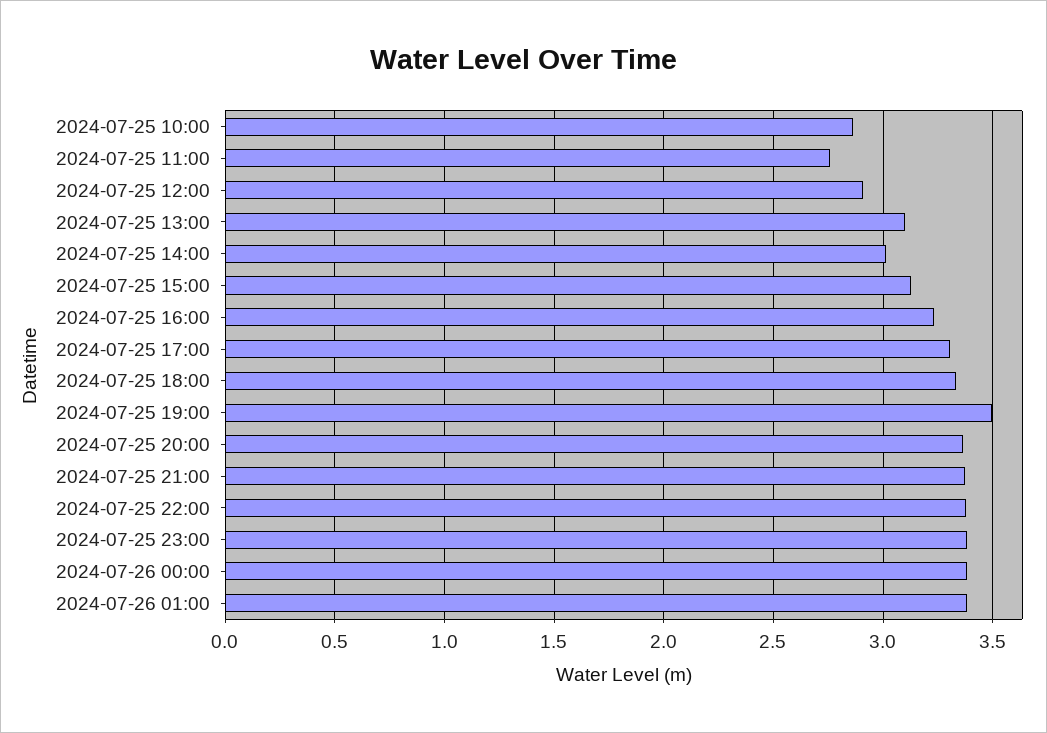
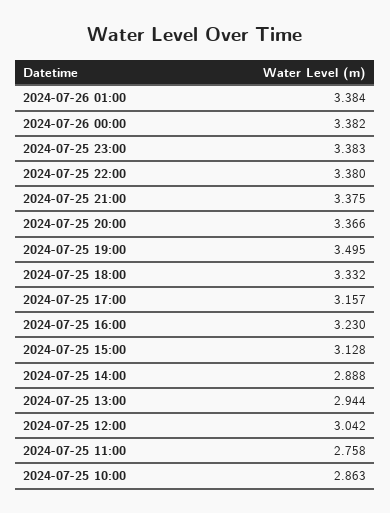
2024-07-25 12:00: 2.9 -> 3.042
2024-07-25 13:00: 3.1 -> 2.944
2024-07-25 14:00: 3 -> 2.888
2024-07-25 17:00: 3.3 -> 3.157

